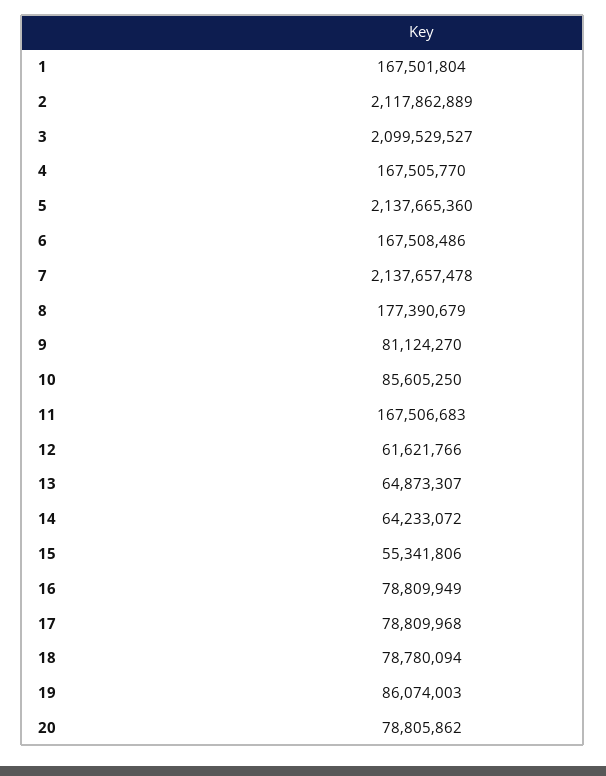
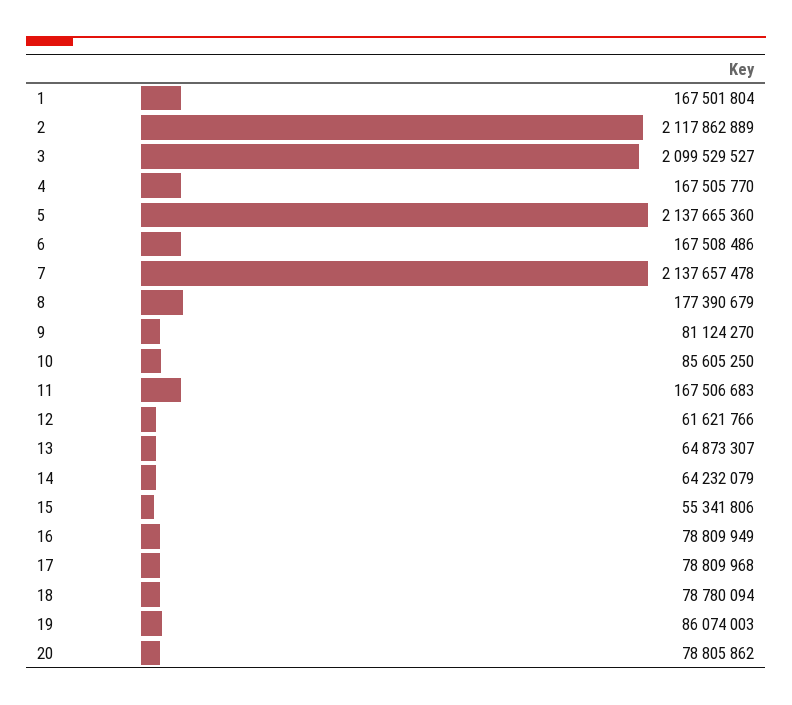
14: 64233072 -> 64232079

